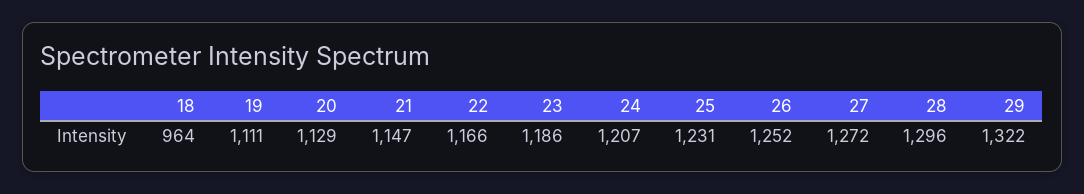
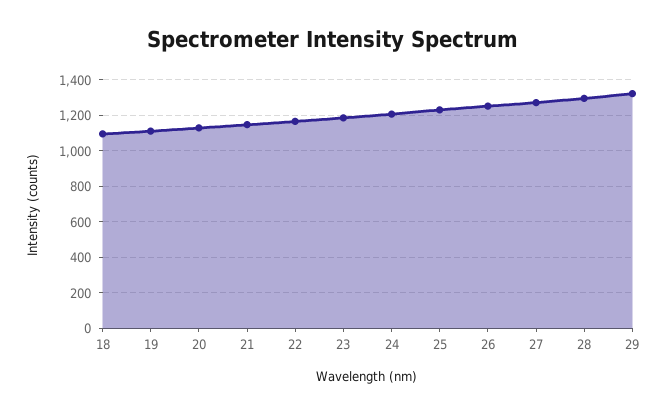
18: 964 -> 1100

